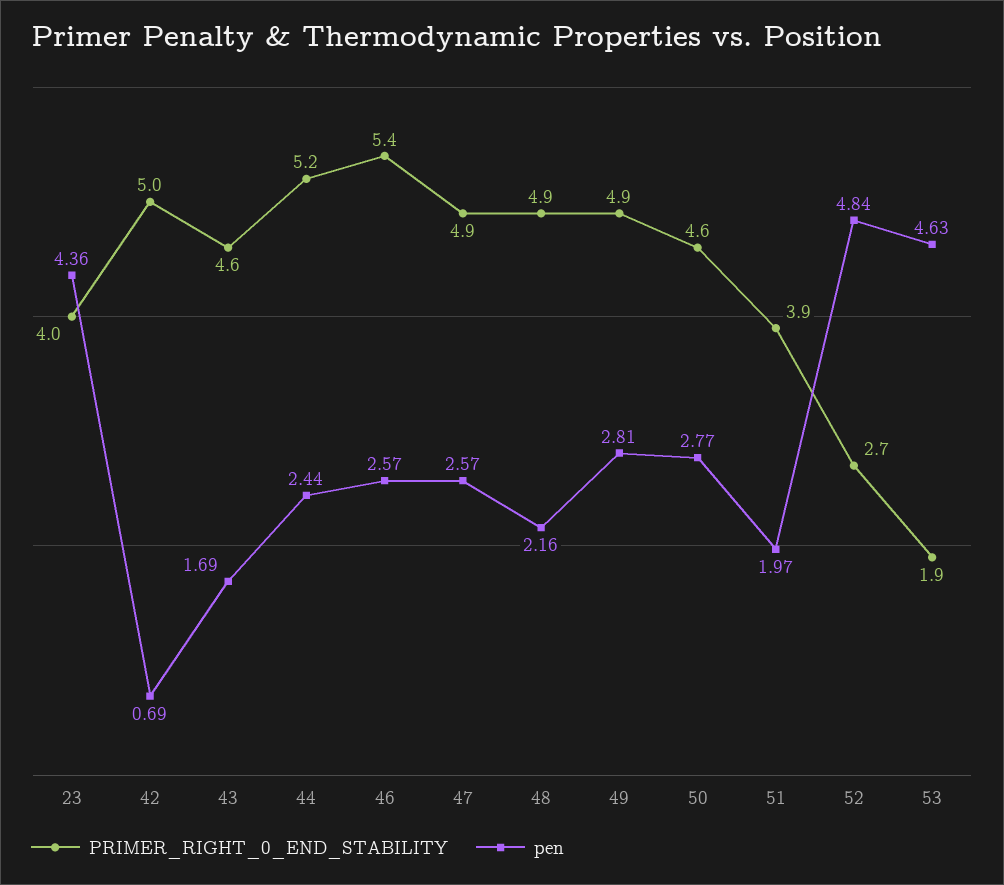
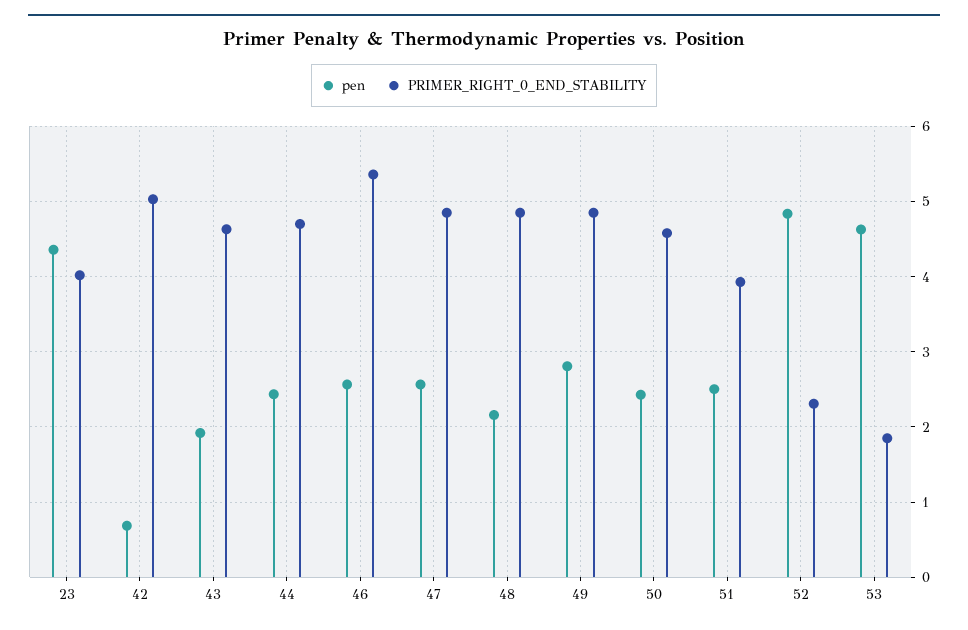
pen, 43: 1.69 -> 1.9
PRIMER_RIGHT_0_END_STABILITY, 44: 5.2 -> 4.7
pen, 50: 2.77 -> 2.4
pen, 51: 1.97 -> 2.5
PRIMER_RIGHT_0_END_STABILITY, 52: 2.7 -> 2.3

